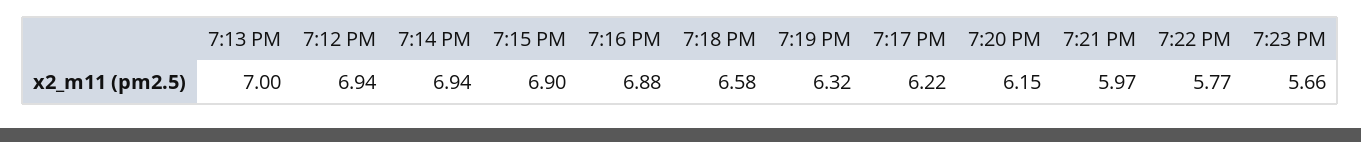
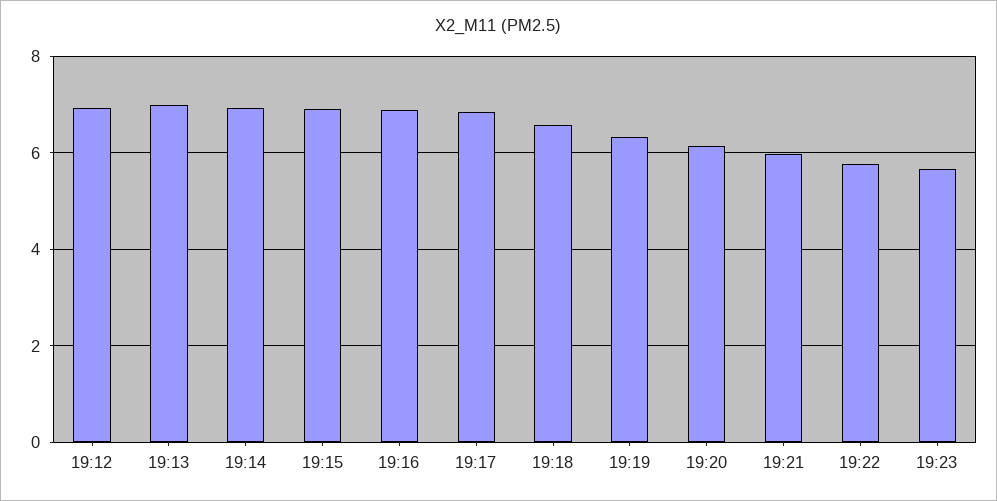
7:17 PM: 6.22 -> 6.8

